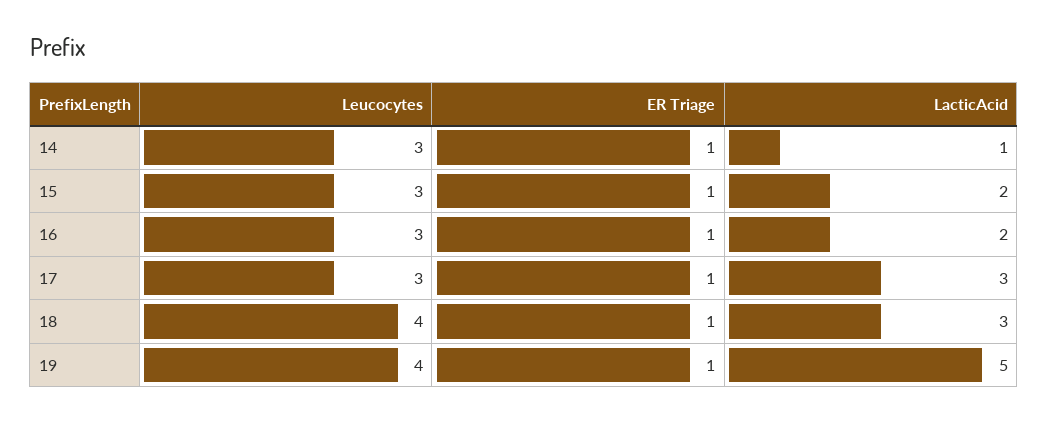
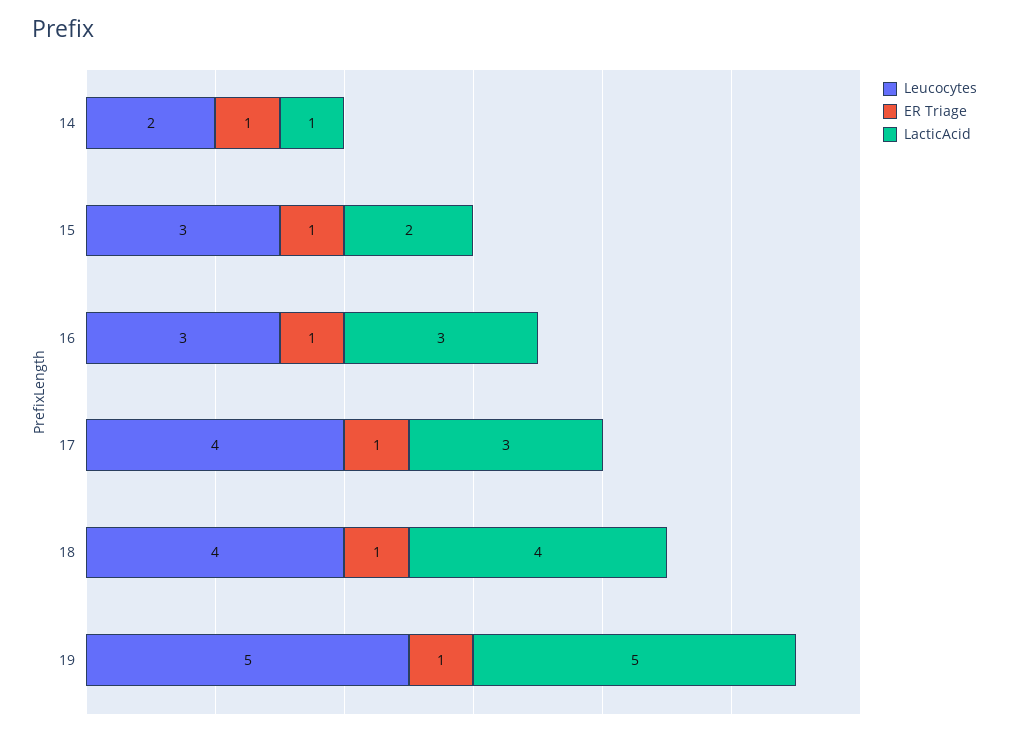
Leucocytes, 14: 3 -> 2
LacticAcid, 16: 2 -> 3
Leucocytes, 17: 3 -> 4
LacticAcid, 18: 3 -> 4
Leucocytes, 19: 4 -> 5

